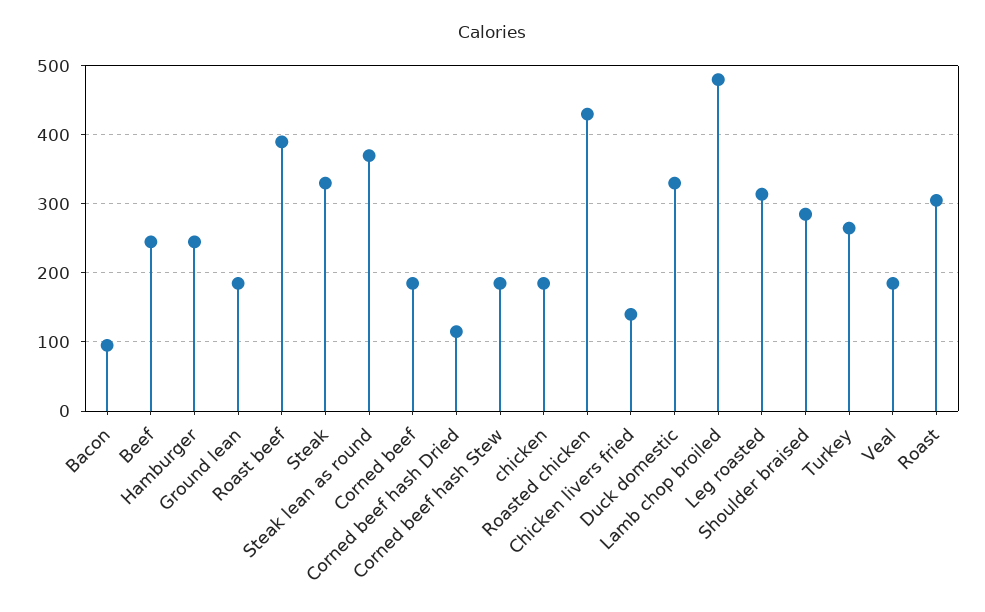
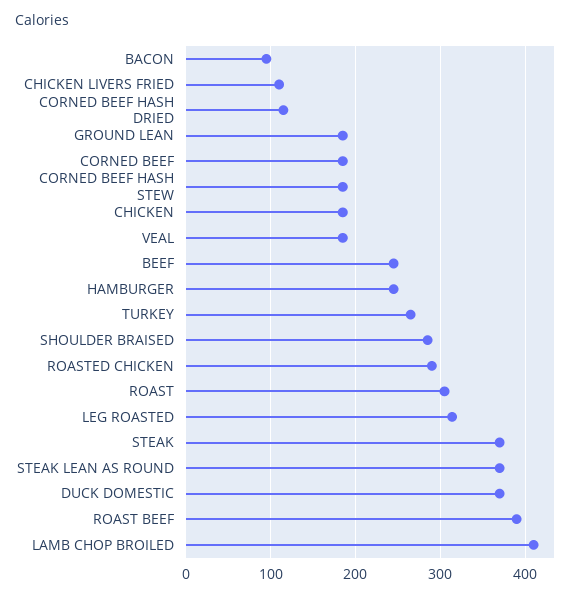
Steak: 330 -> 370
Roasted chicken: 430 -> 290
Chicken livers fried: 140 -> 110
Duck domestic: 330 -> 370
Lamb chop broiled: 480 -> 410

